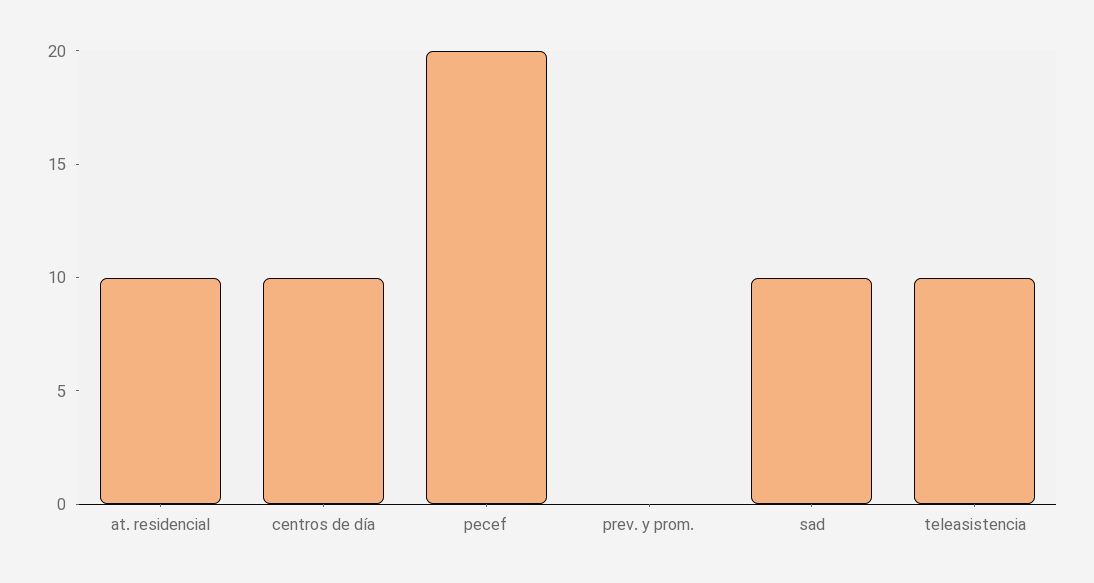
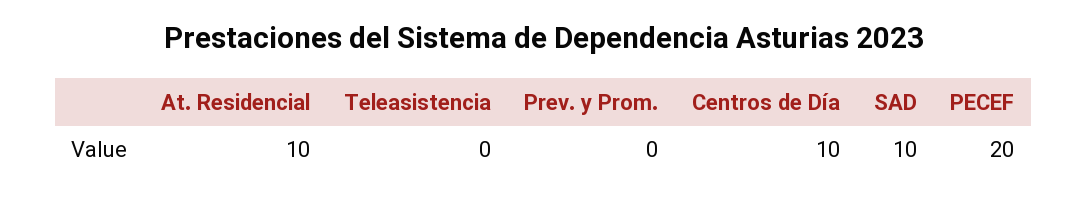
teleasistencia: 10 -> 0

